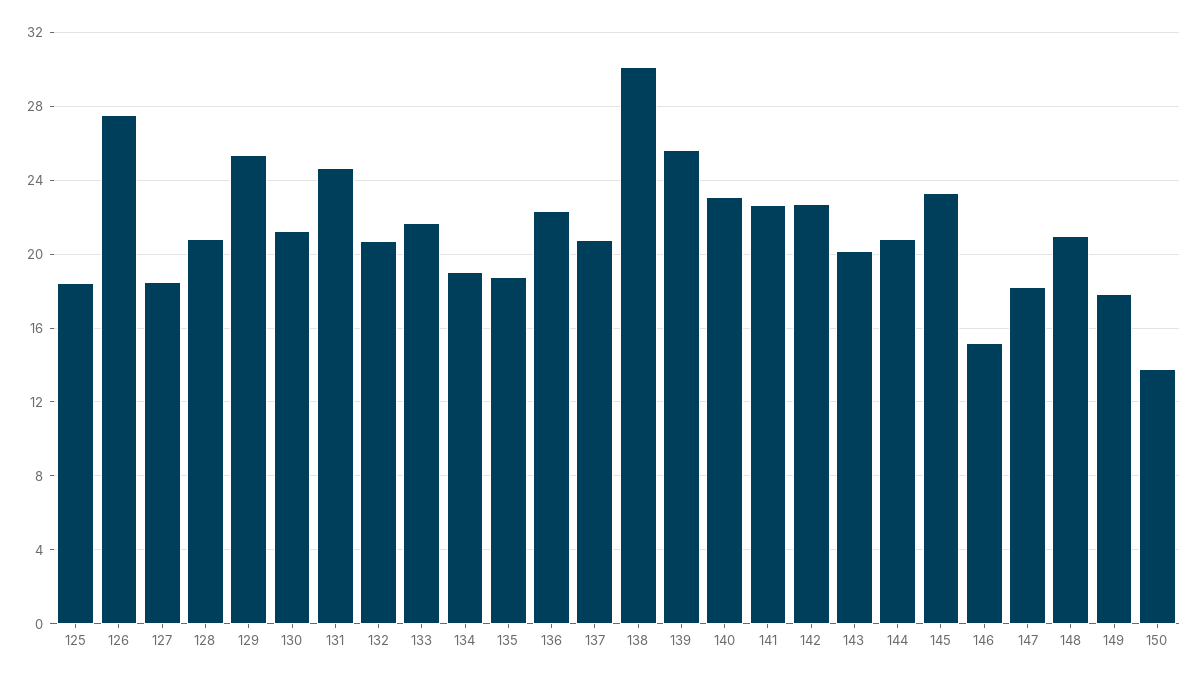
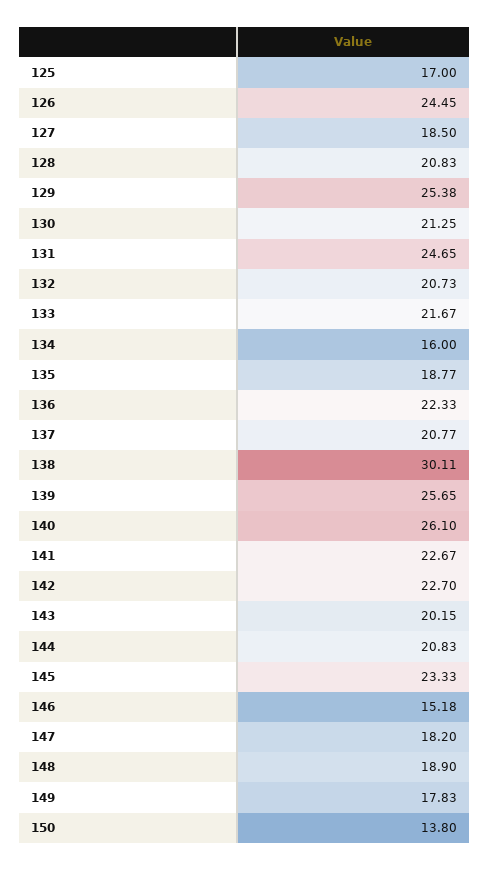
125: 18.5 -> 17
126: 27.5 -> 24.45
134: 19 -> 16
140: 23 -> 26.1
148: 21 -> 18.9

